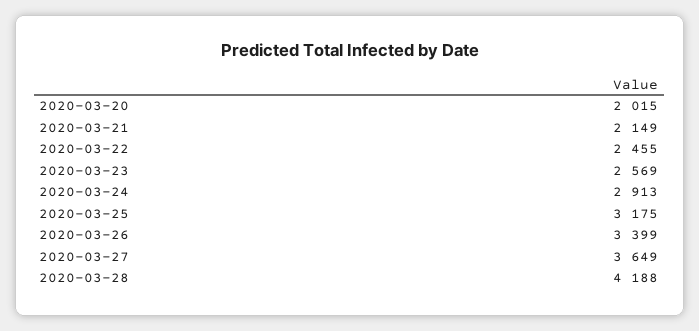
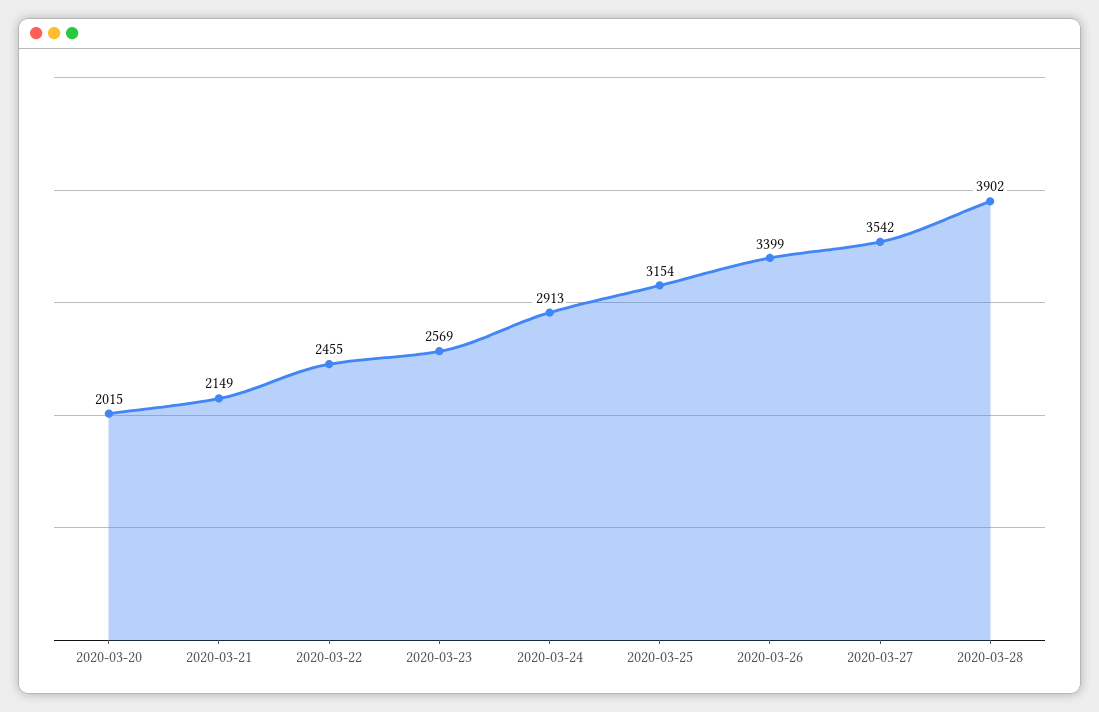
2020-03-25: 3175 -> 3154
2020-03-27: 3649 -> 3542
2020-03-28: 4188 -> 3902

